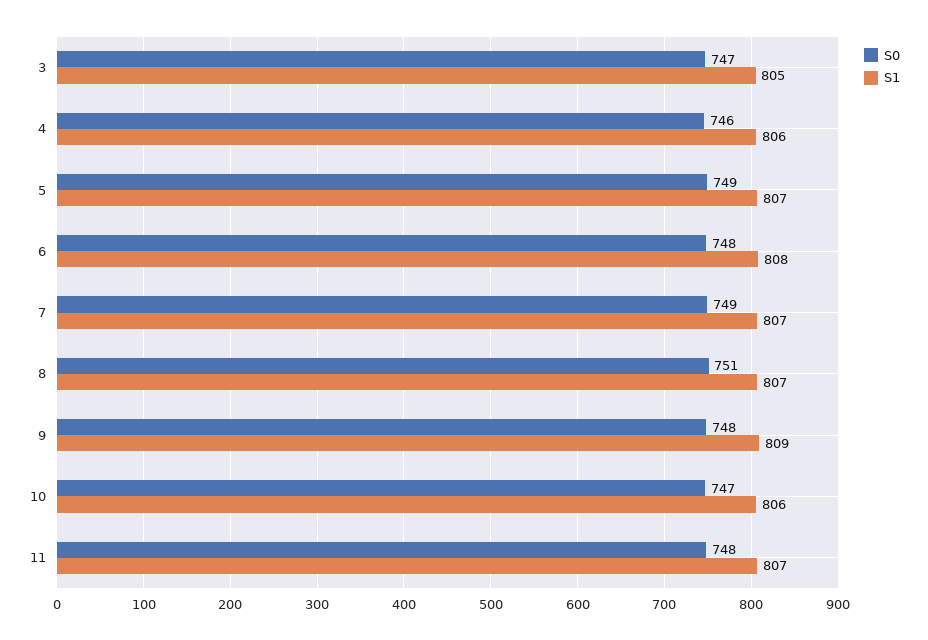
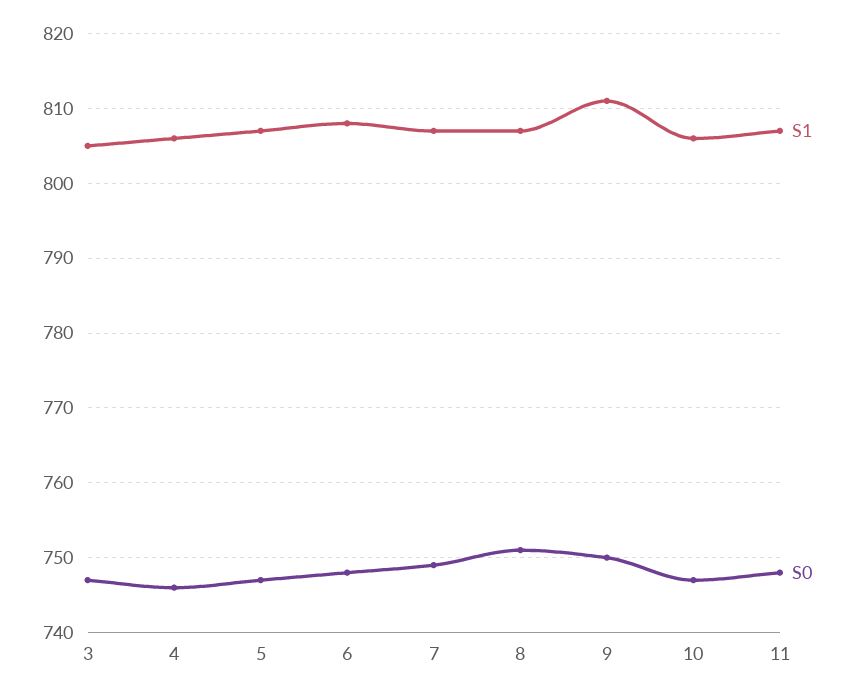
S0, 5: 749 -> 747
S0, 9: 748 -> 750
S1, 9: 809 -> 811

